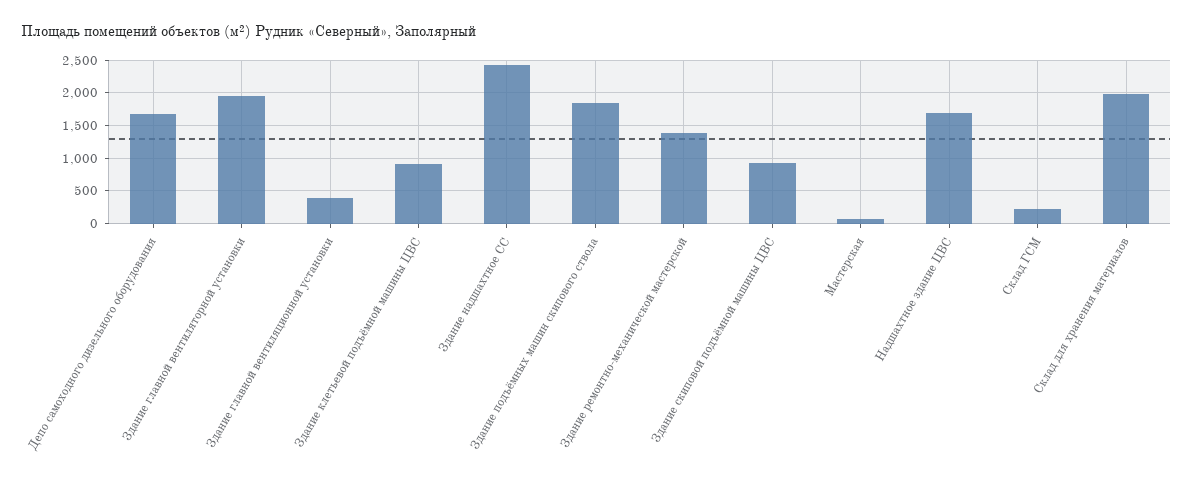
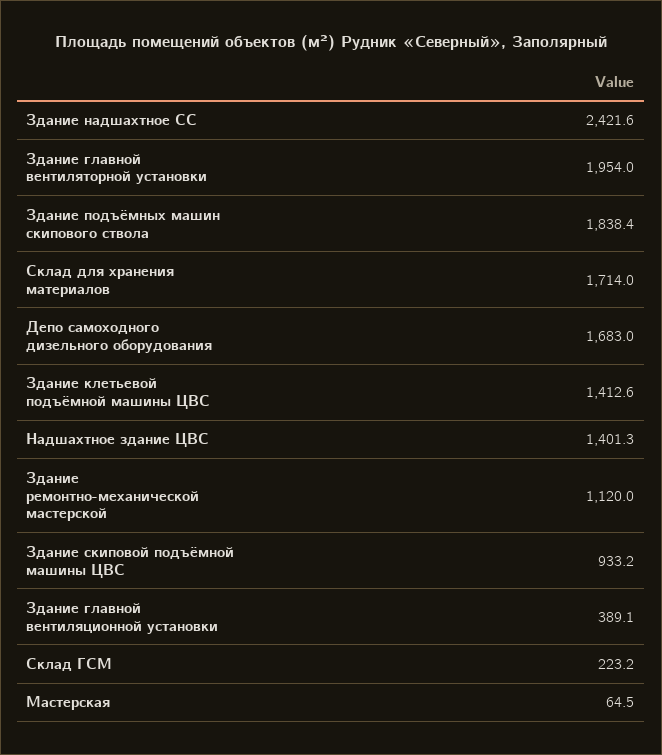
Здание клетьевой подъёмной машины ЦВС: 900 -> 1412.6
Здание ремонтно-механической мастерской: 1400 -> 1120
Надшахтное здание ЦВС: 1700 -> 1401.3
Склад для хранения материалов: 2000 -> 1714

